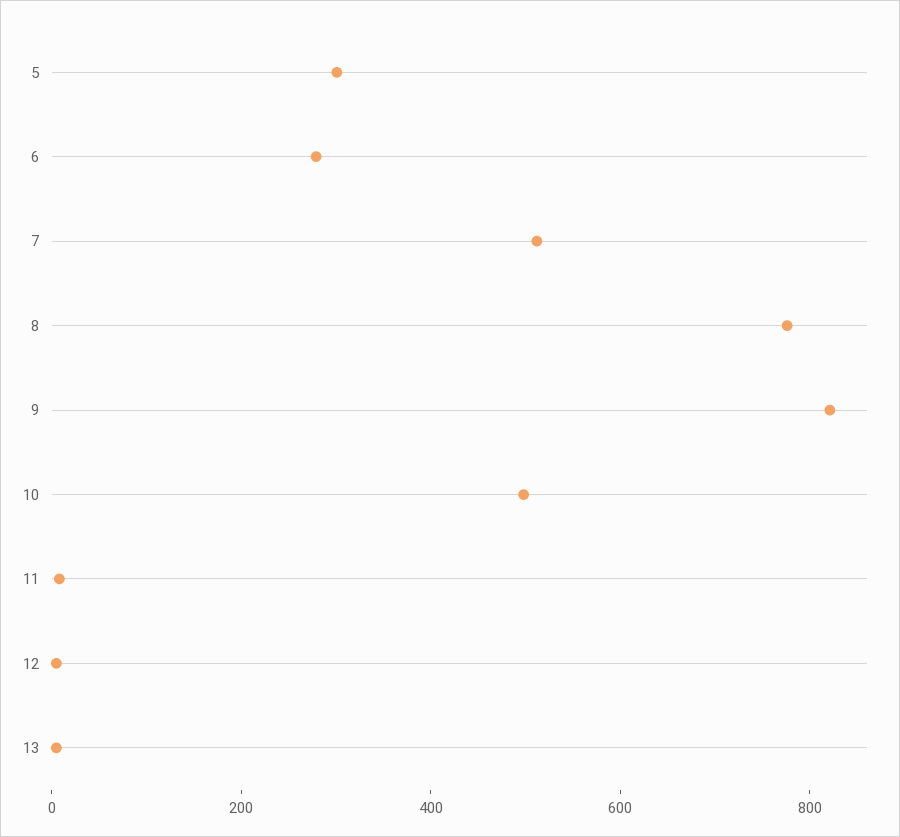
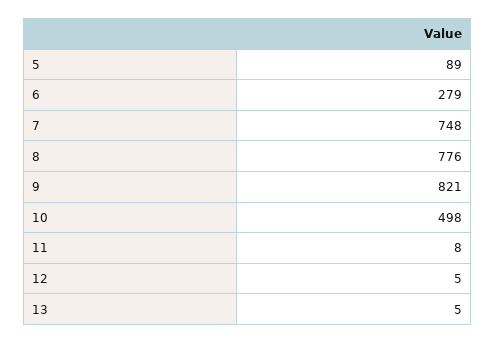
5: 300 -> 89
7: 500 -> 748

